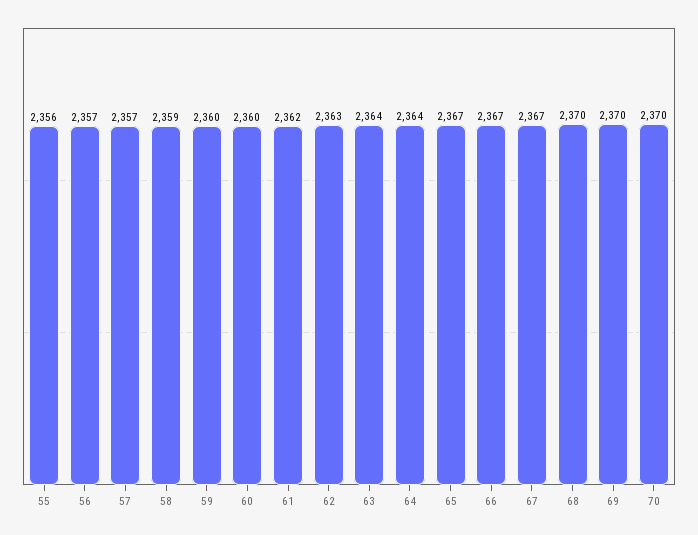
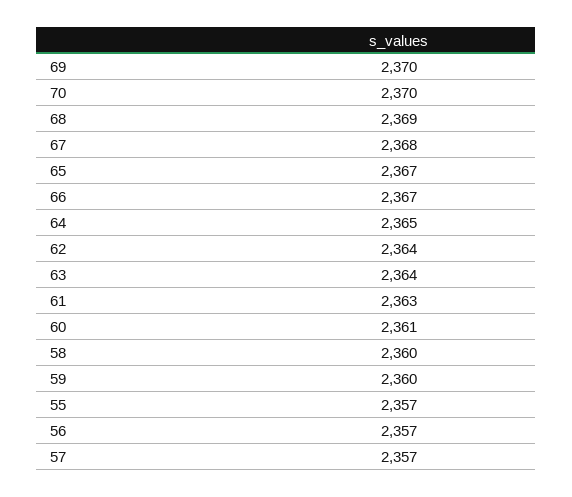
55: 2356 -> 2357
58: 2359 -> 2360
60: 2360 -> 2361
61: 2362 -> 2363
62: 2363 -> 2364
64: 2364 -> 2365
67: 2367 -> 2368
68: 2370 -> 2369

